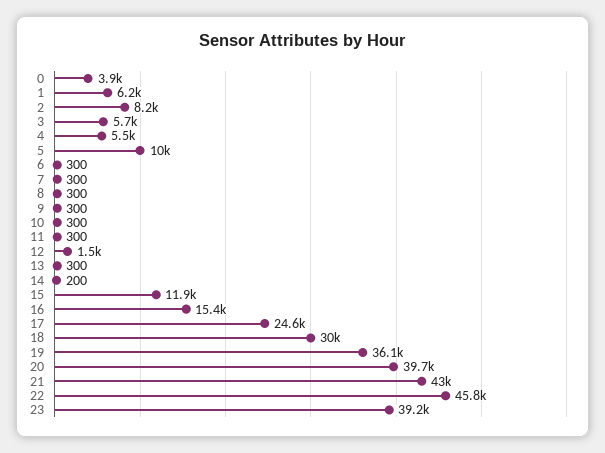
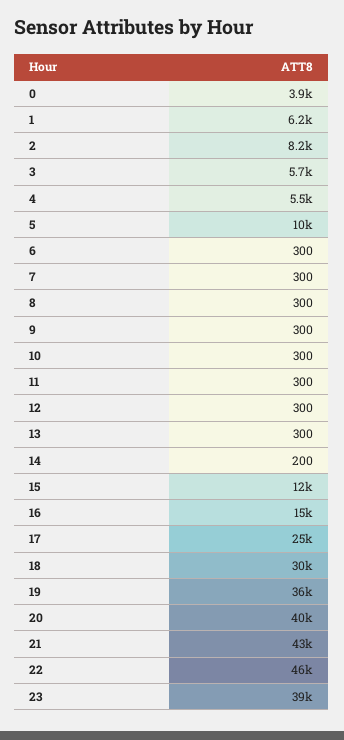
12: 1500 -> 300

